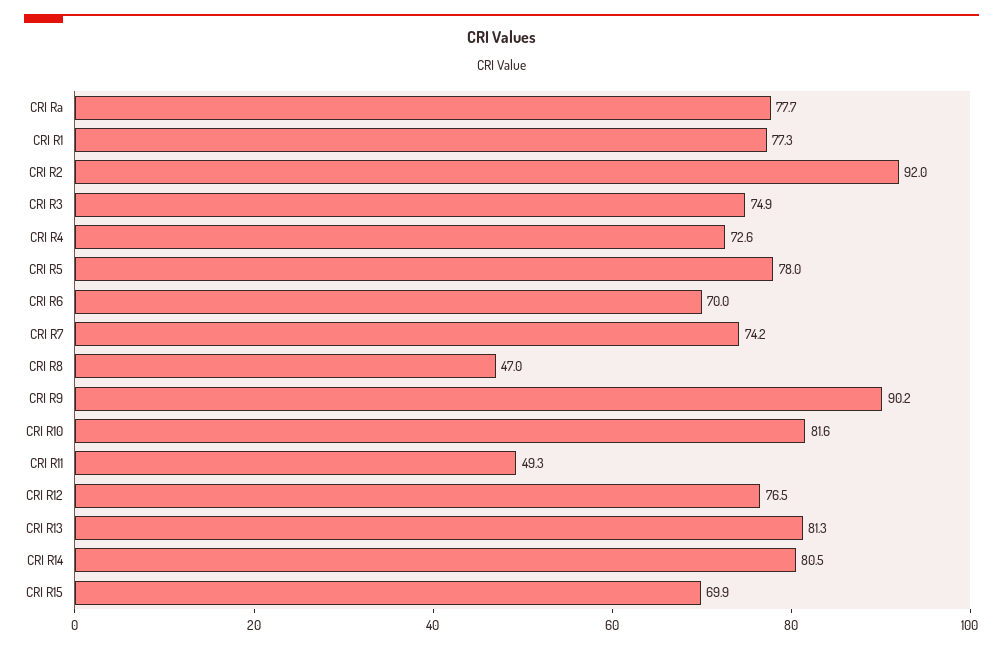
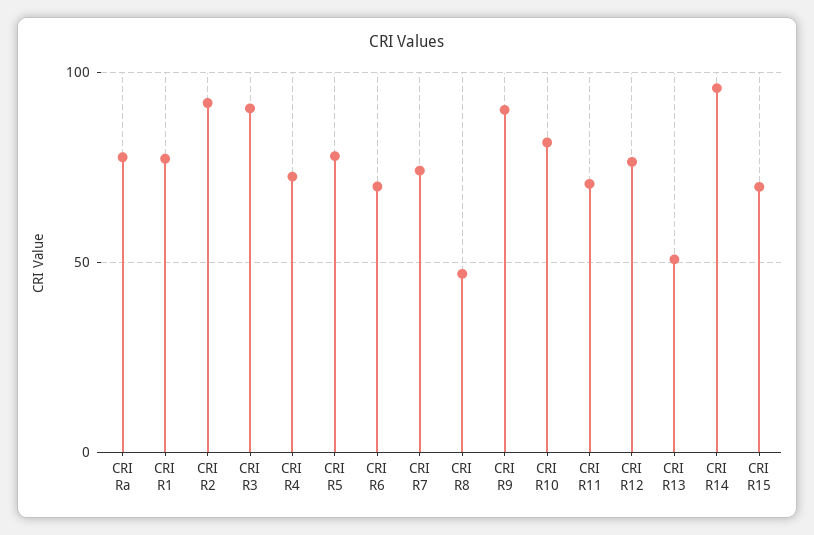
CRI R3: 74.9 -> 90
CRI R11: 49.3 -> 70
CRI R13: 81.3 -> 50
CRI R14: 80.5 -> 95

